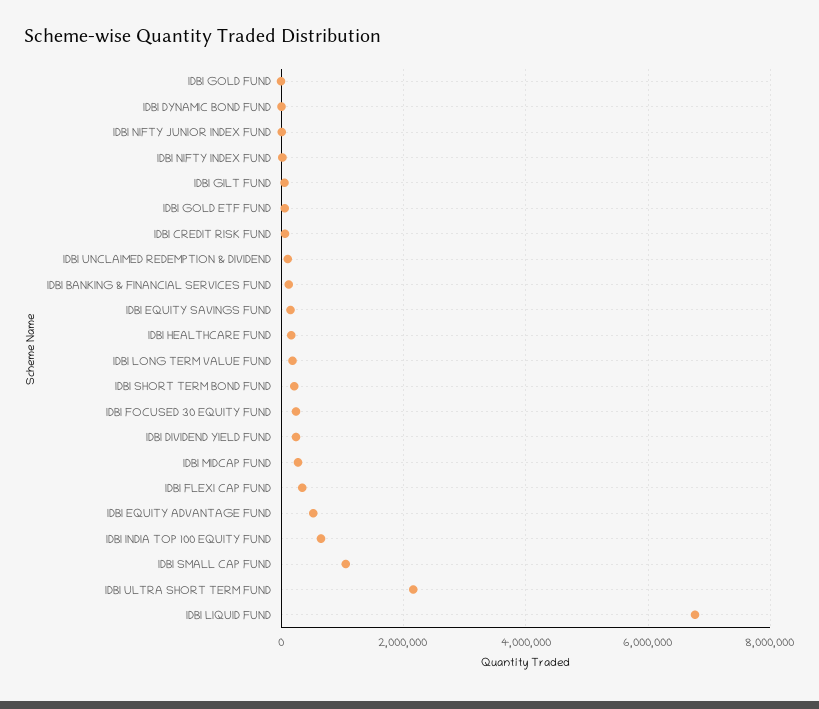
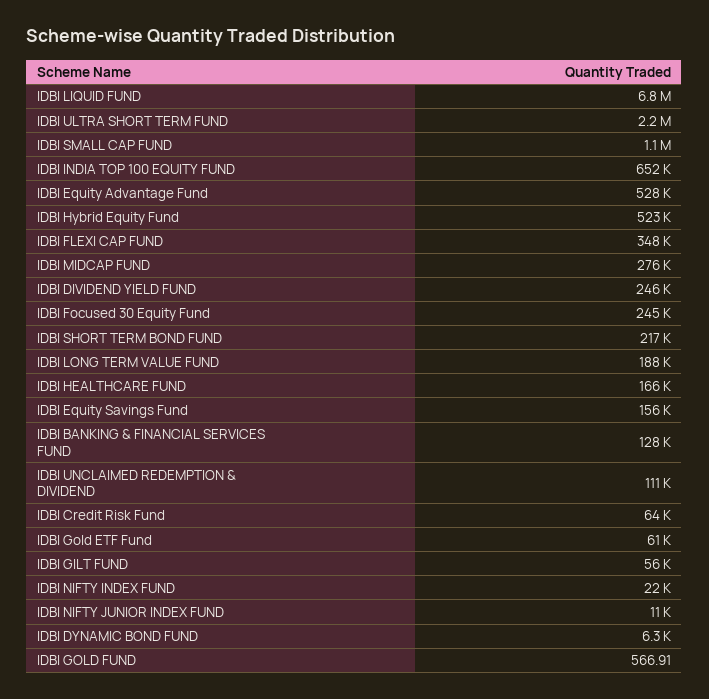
IDBI Hybrid Equity Fund: none -> 523000

